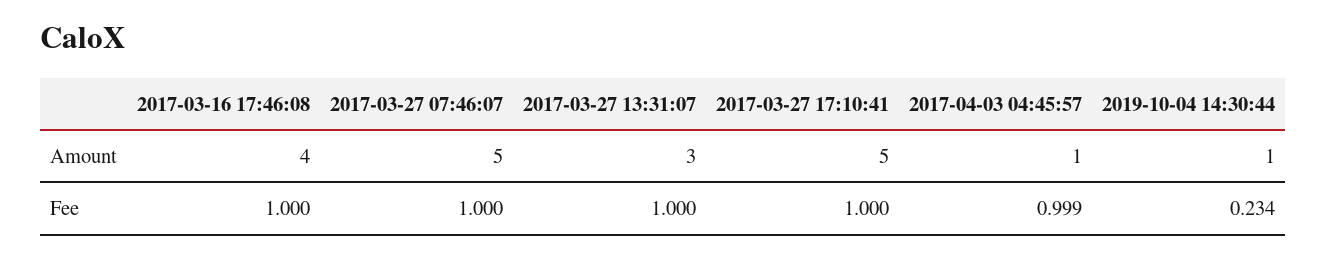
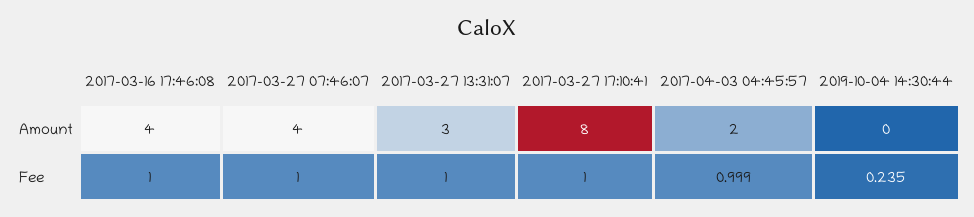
2017-03-27 07:46:07, Amount: 5 -> 4
2017-03-27 17:10:41, Amount: 5 -> 8
2017-04-03 04:45:57, Amount: 1 -> 2
2019-10-04 14:30:44, Amount: 1 -> 0
2019-10-04 14:30:44, Fee: 0.234 -> 0.235

